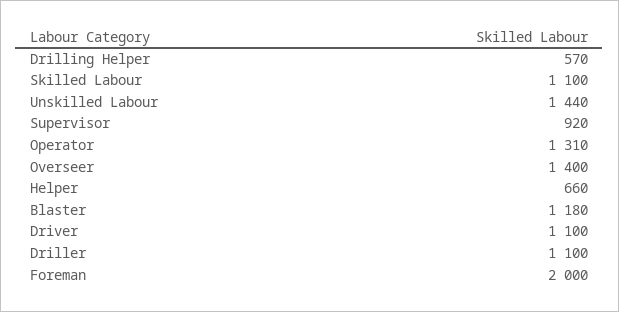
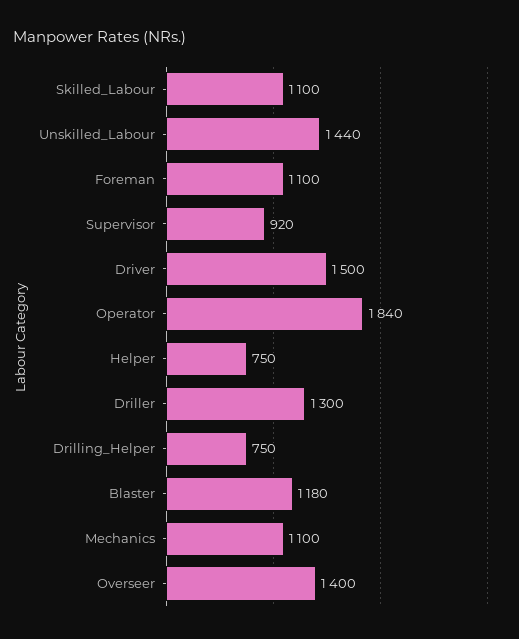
Drilling Helper: 570 -> 750
Operator: 1310 -> 1840
Helper: 660 -> 750
Driver: 1100 -> 1500
Driller: 1100 -> 1300
Foreman: 2000 -> 1100
Mechanics: none -> 1100

